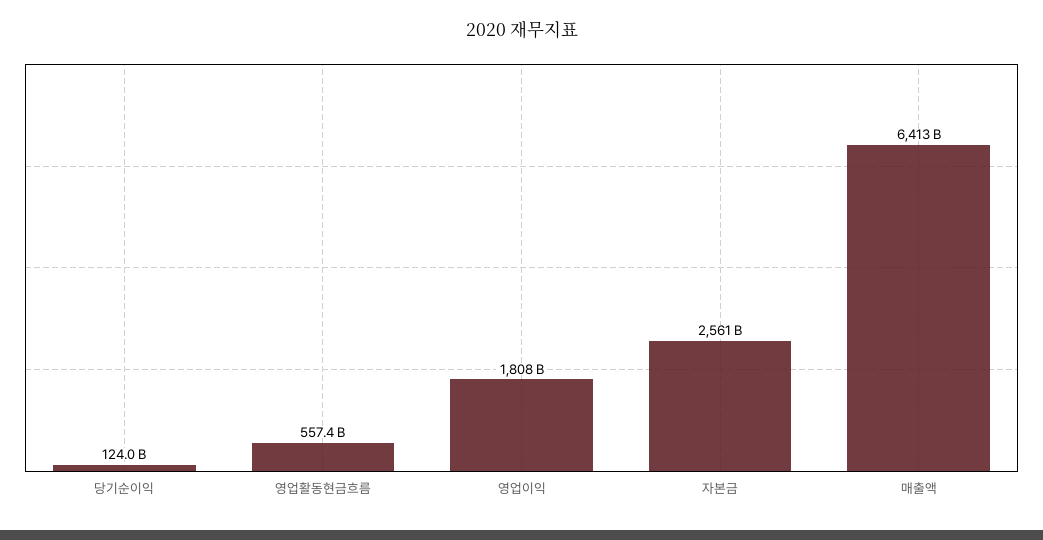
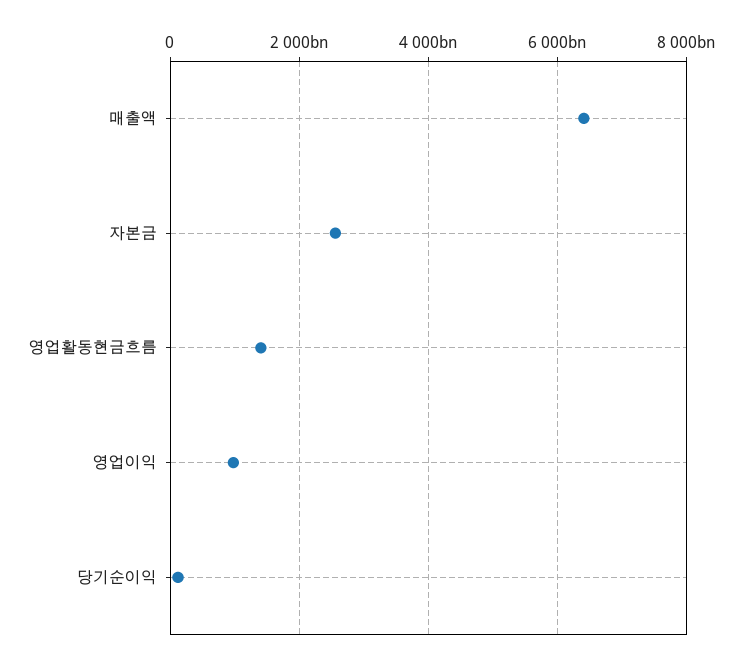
영업활동현금흐름: 557400000000 -> 1400000000000
영업이익: 1808000000000 -> 1000000000000

